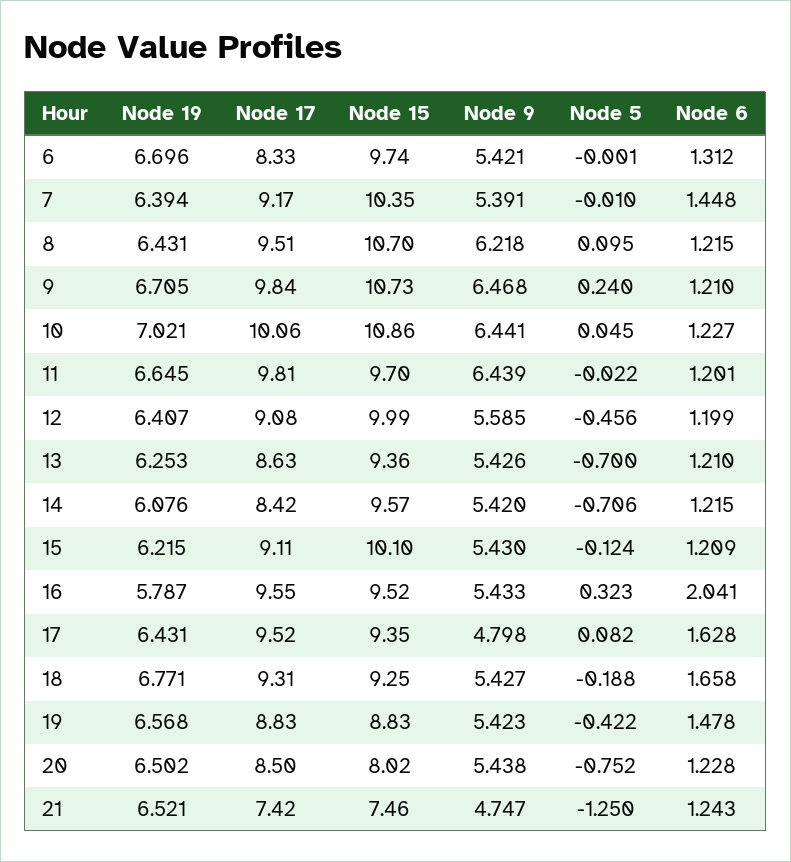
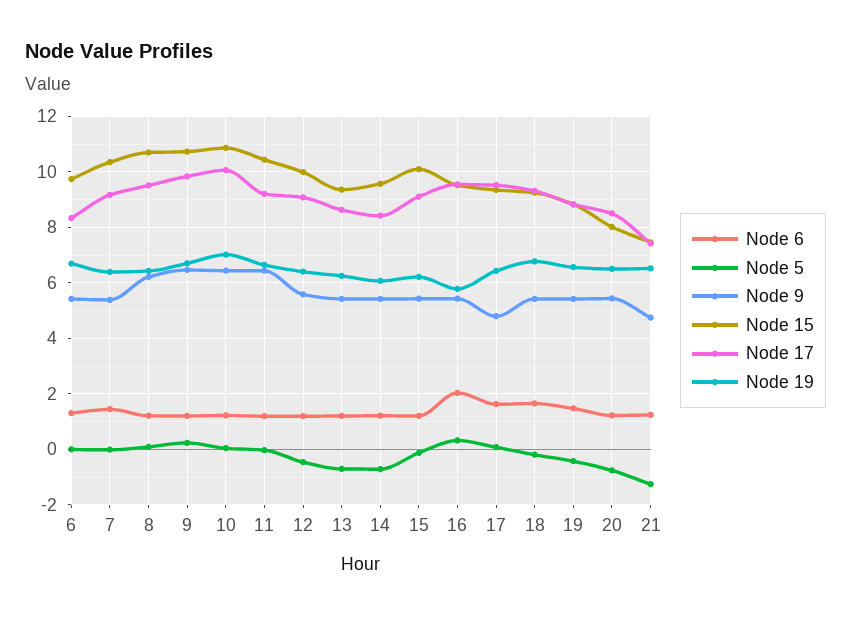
Node 17, 11: 9.81 -> 9.25
Node 15, 11: 9.7 -> 10.5

